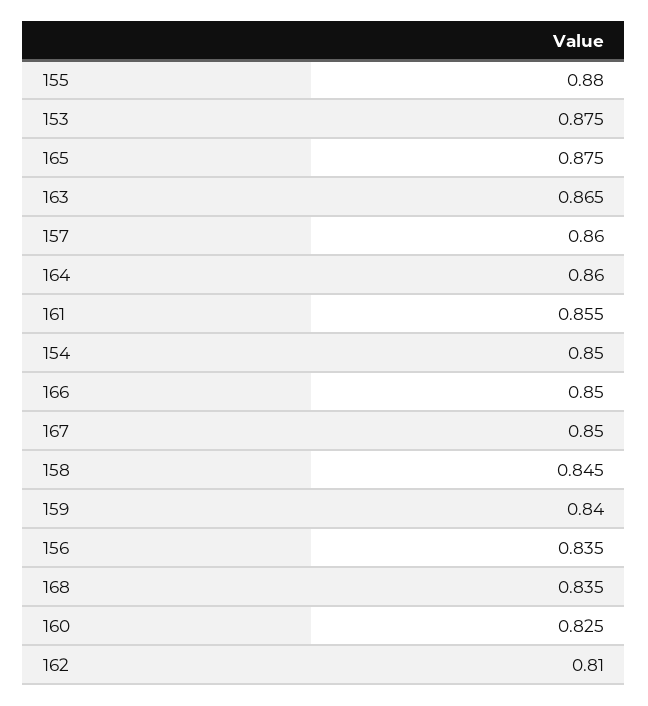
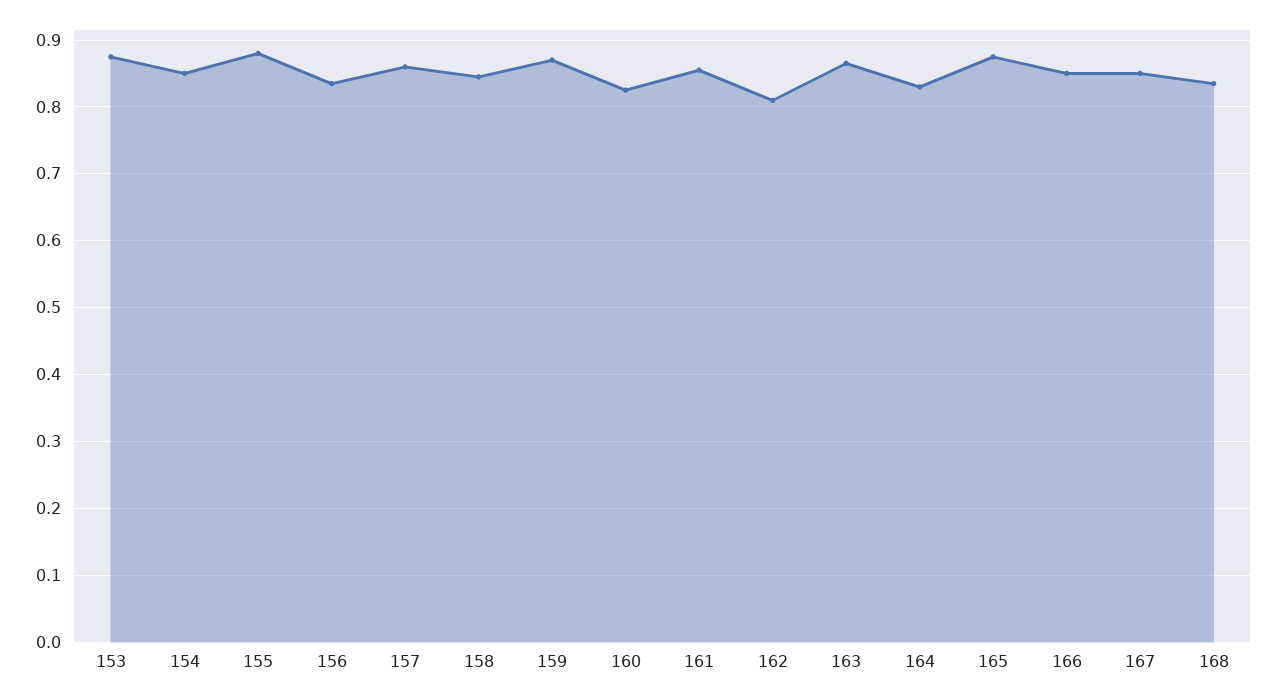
164: 0.86 -> 0.83
159: 0.84 -> 0.87

